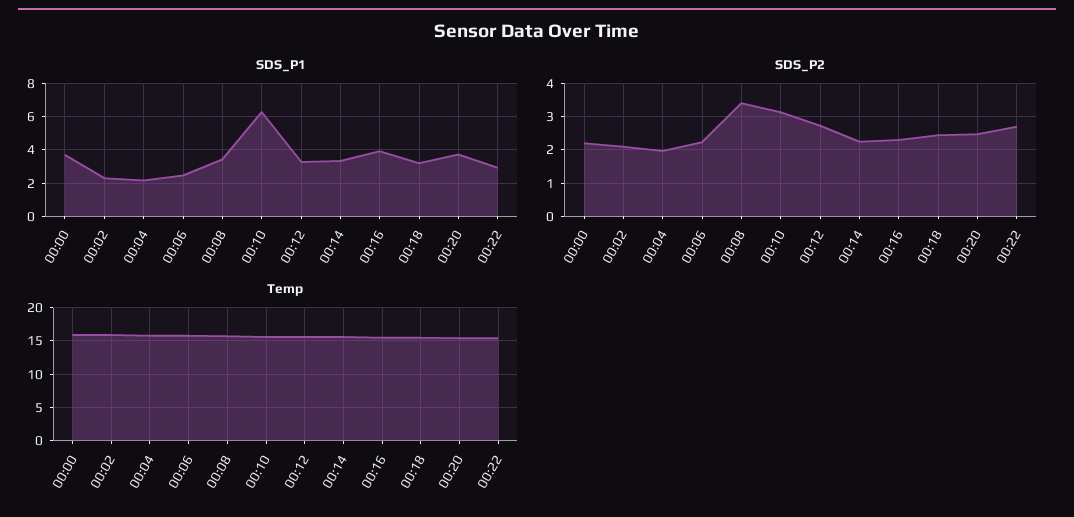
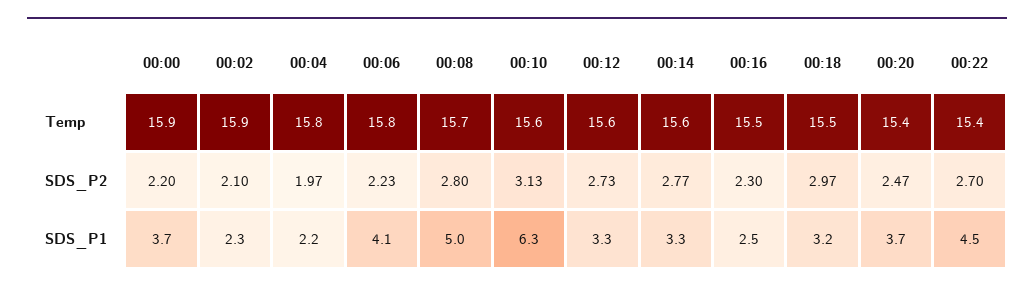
SDS_P1, 00:06: 2.5 -> 4.1
SDS_P1, 00:08: 3.5 -> 5
SDS_P1, 00:16: 4 -> 2.5
SDS_P1, 00:22: 3 -> 4.5
SDS_P2, 00:08: 3.4 -> 2.8
SDS_P2, 00:14: 2.2 -> 2.77
SDS_P2, 00:18: 2.4 -> 2.97

